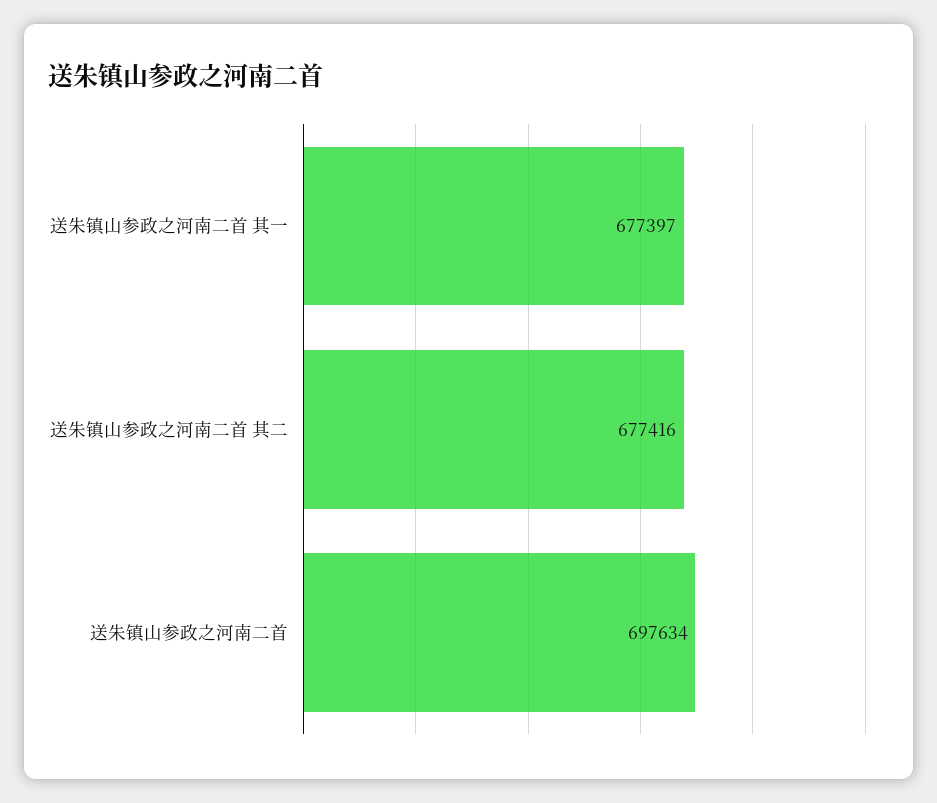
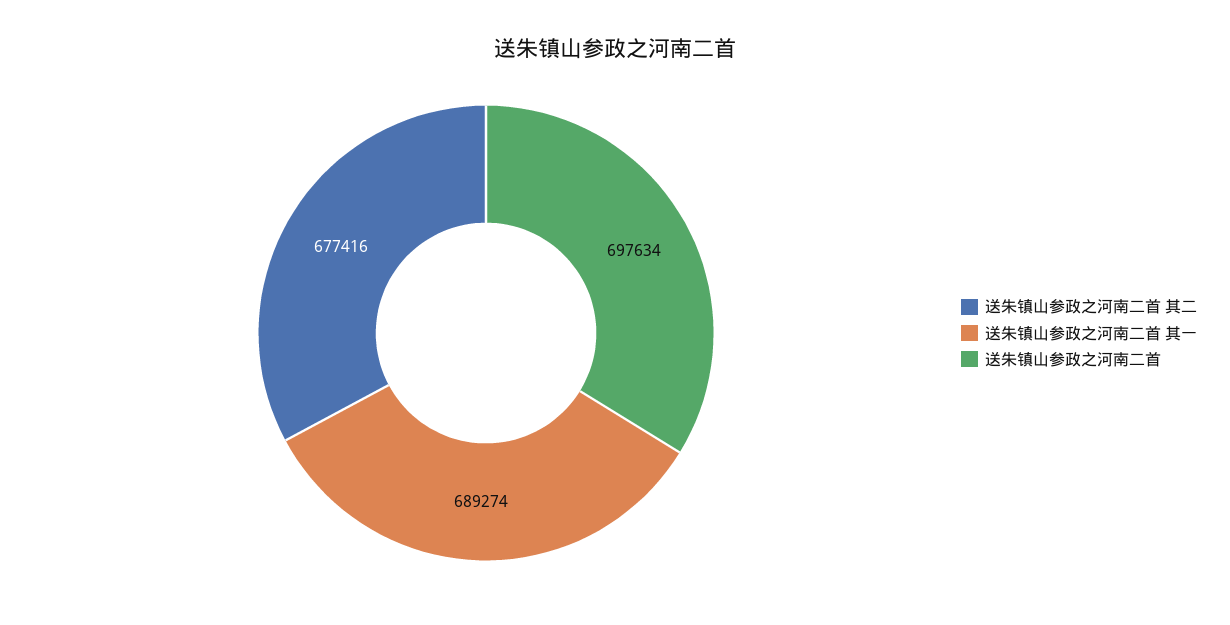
送朱镇山参政之河南二首 其一: 677397 -> 689274

